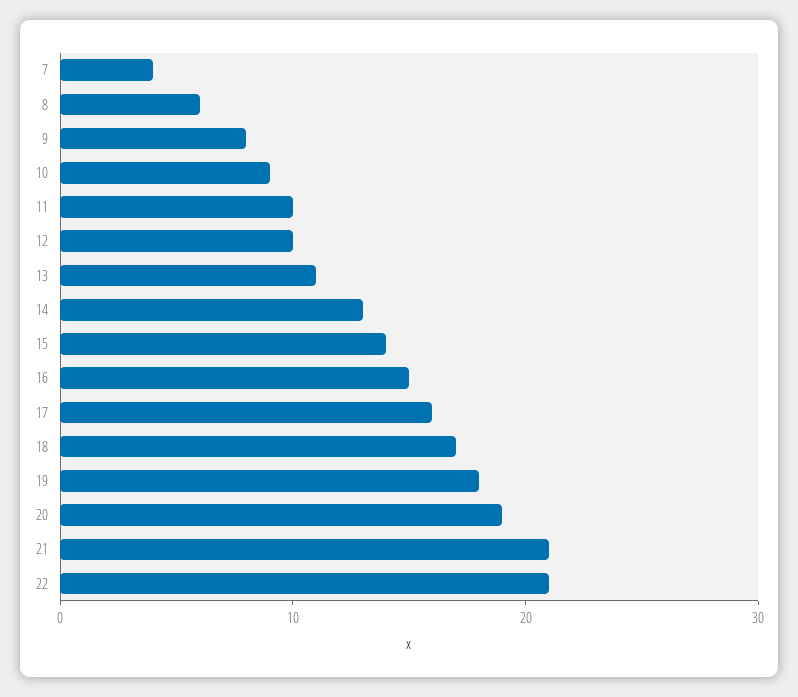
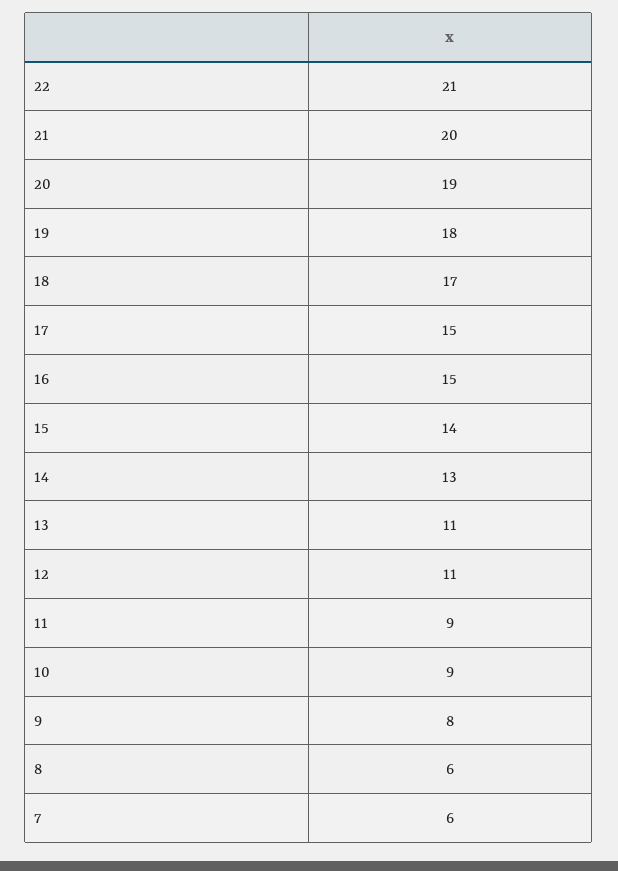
7: 4 -> 6
11: 10 -> 9
12: 10 -> 11
17: 16 -> 15
21: 21 -> 20

